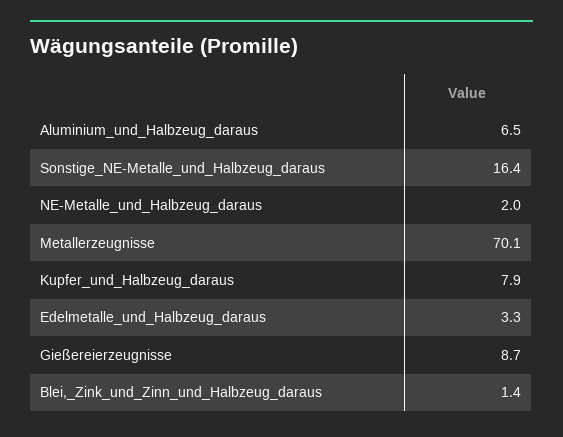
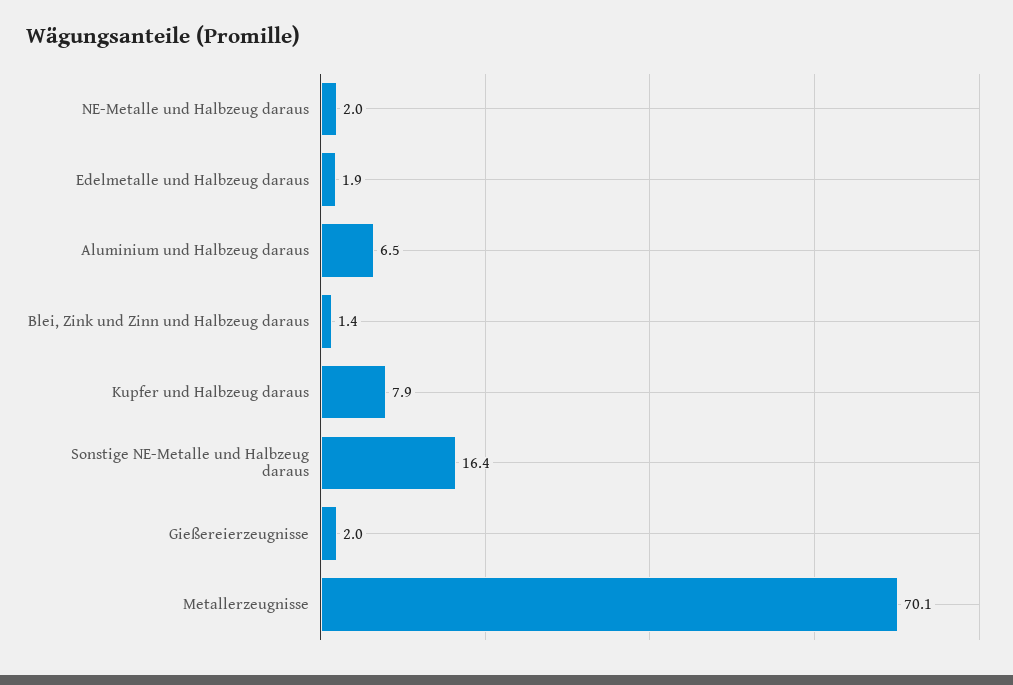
Edelmetalle_und_Halbzeug_daraus: 3.3 -> 1.9
Gießereierzeugnisse: 8.7 -> 2

